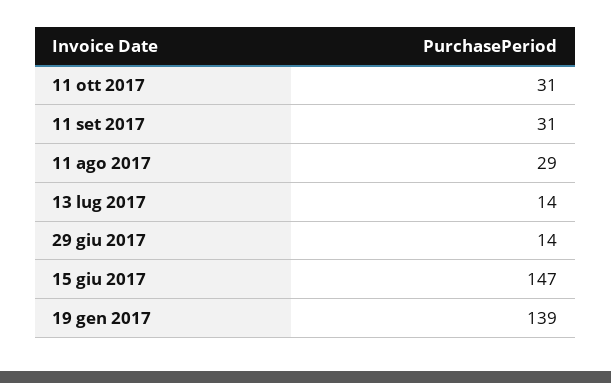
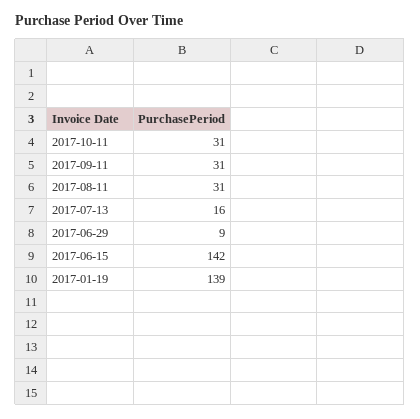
11 ago 2017: 29 -> 31
13 lug 2017: 14 -> 16
29 giu 2017: 14 -> 9
15 giu 2017: 147 -> 142

